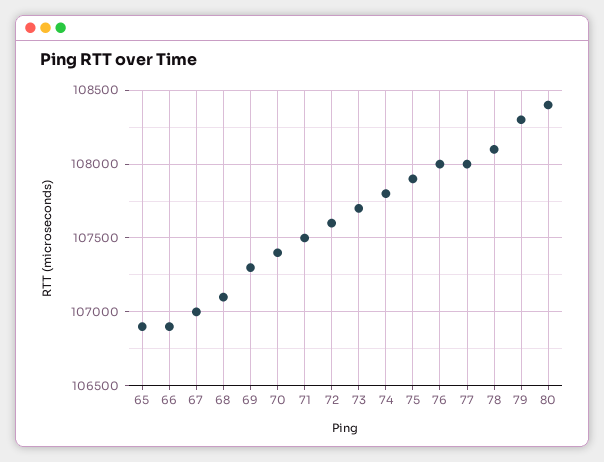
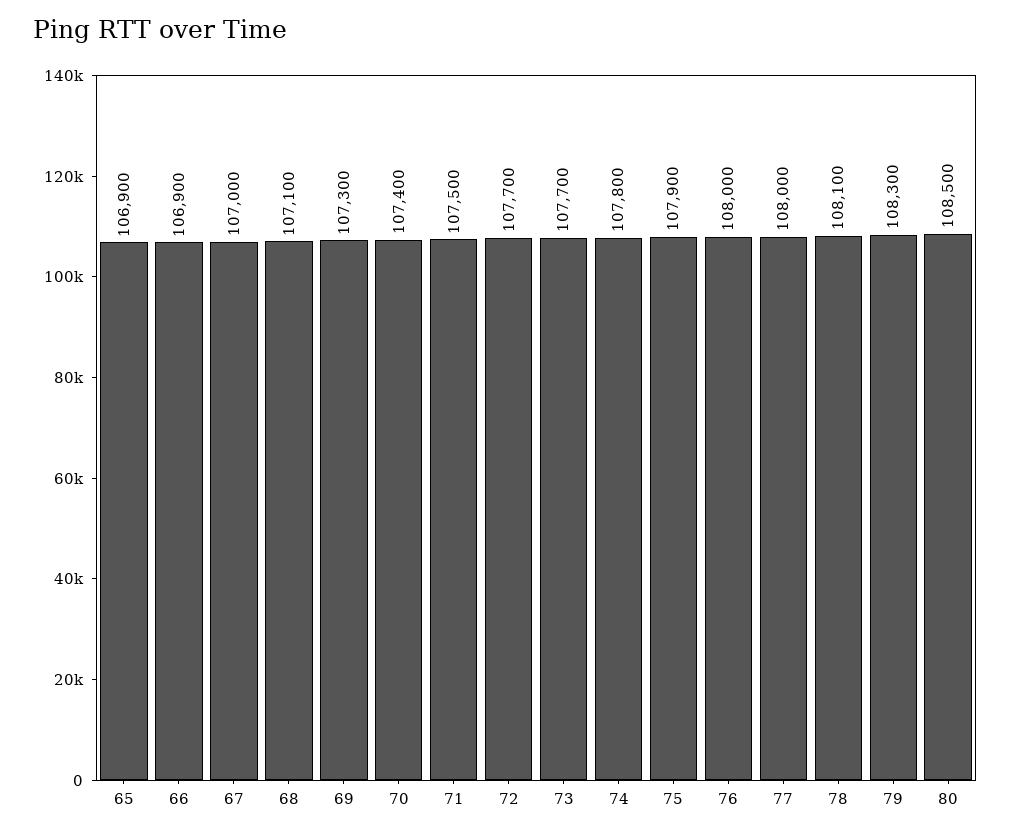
72: 107600 -> 107700
80: 108400 -> 108500

